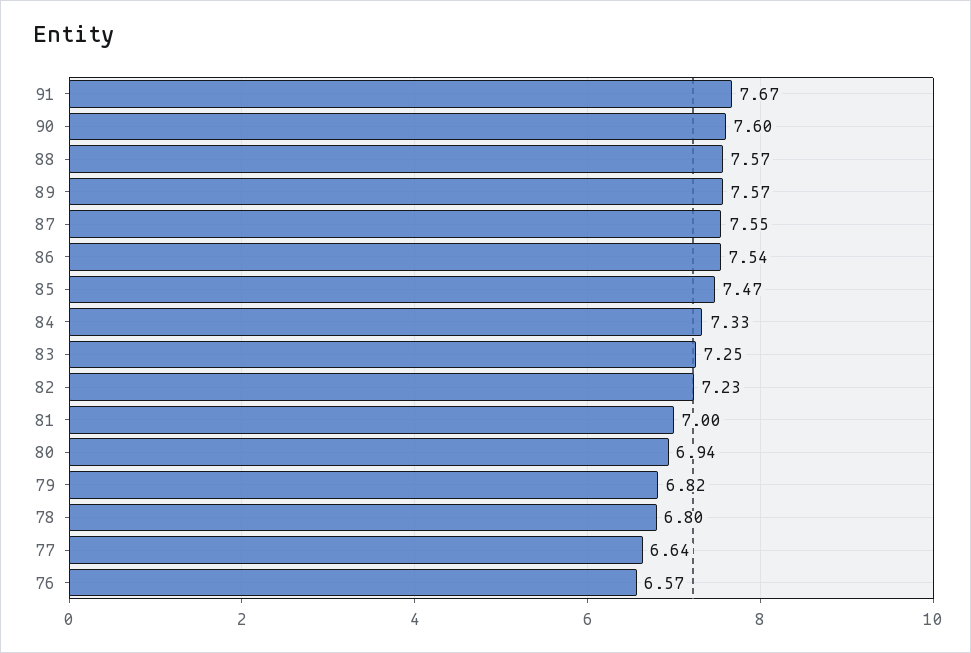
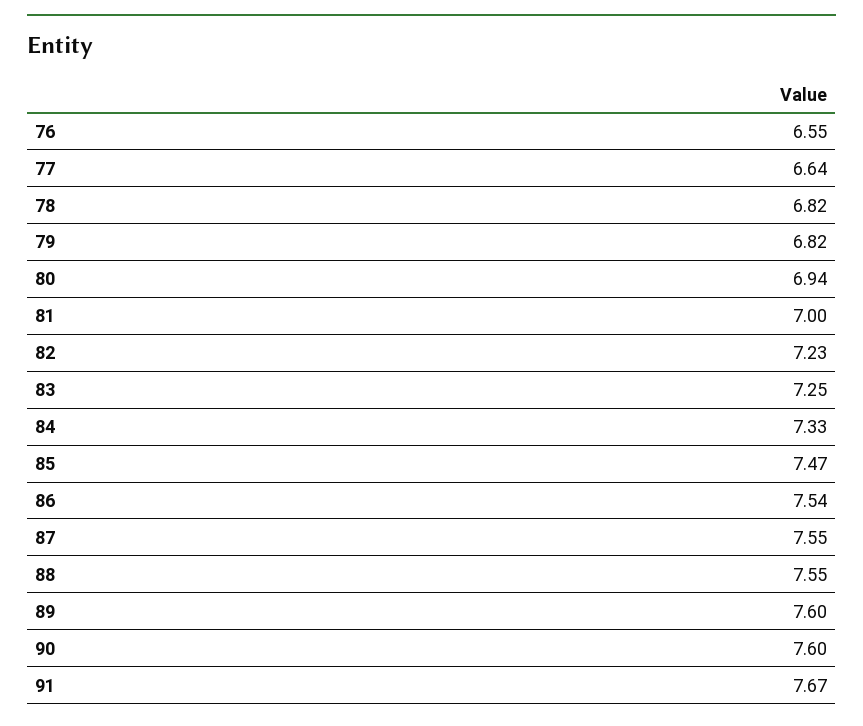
88: 7.57 -> 7.55
89: 7.57 -> 7.6
78: 6.8 -> 6.82
76: 6.57 -> 6.55

